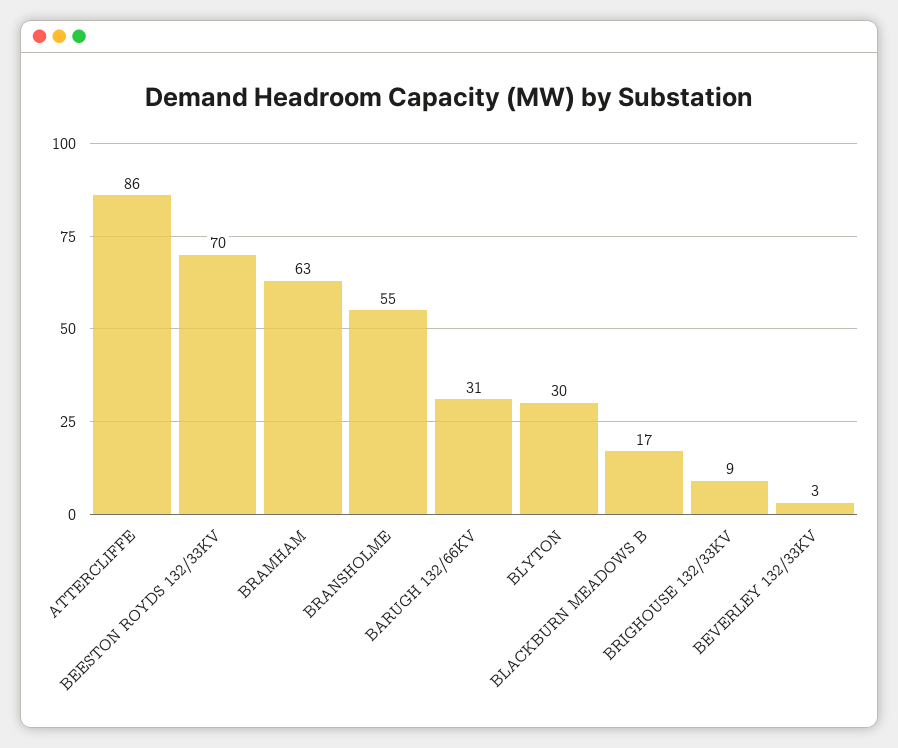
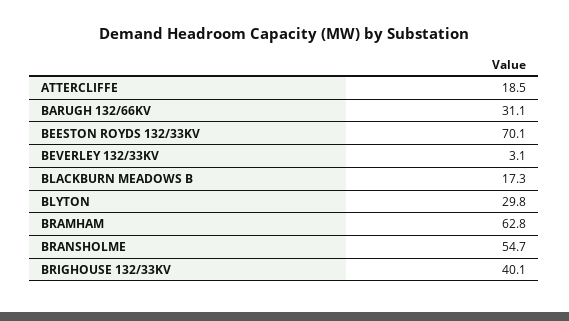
ATTERCLIFFE: 86 -> 18.5
BRIGHOUSE 132/33KV: 9 -> 40.1

